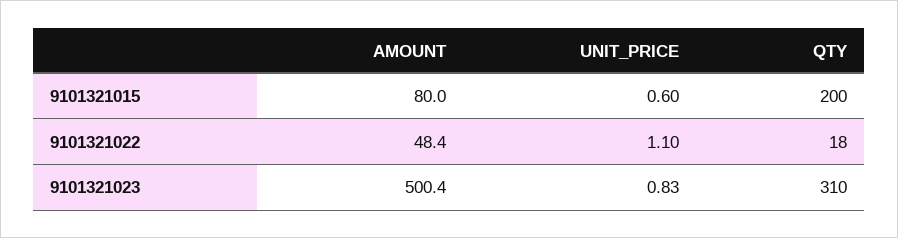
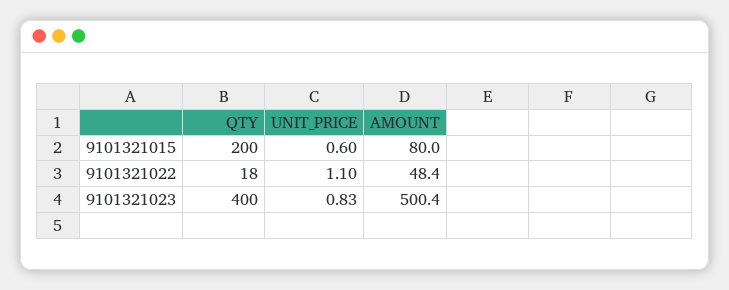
QTY, 9101321023: 310 -> 400

